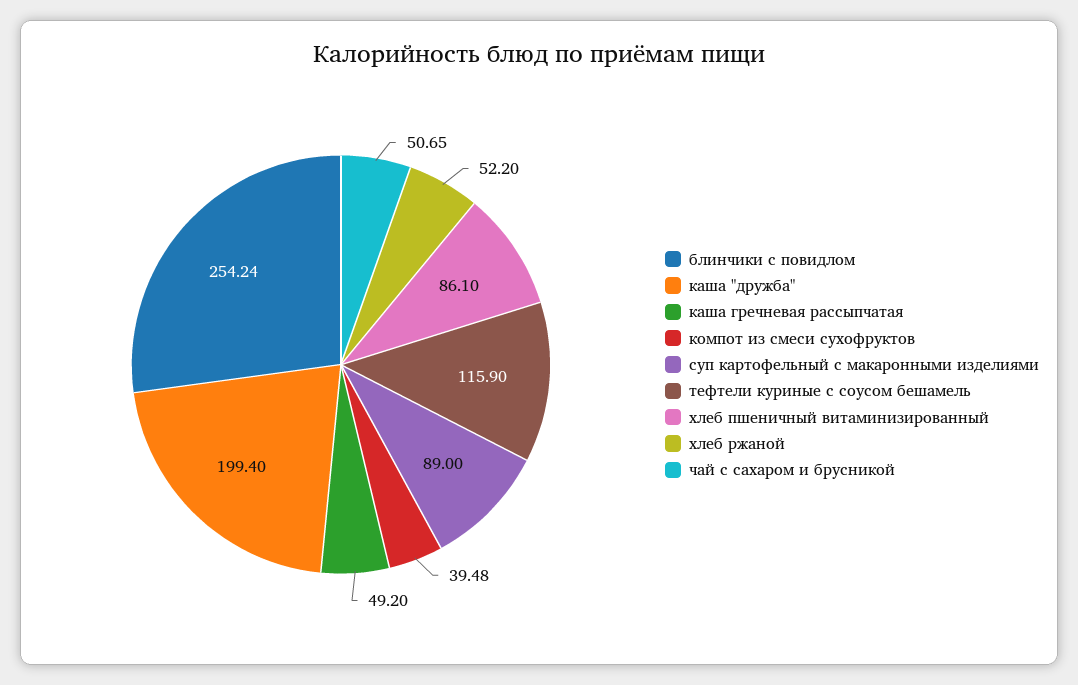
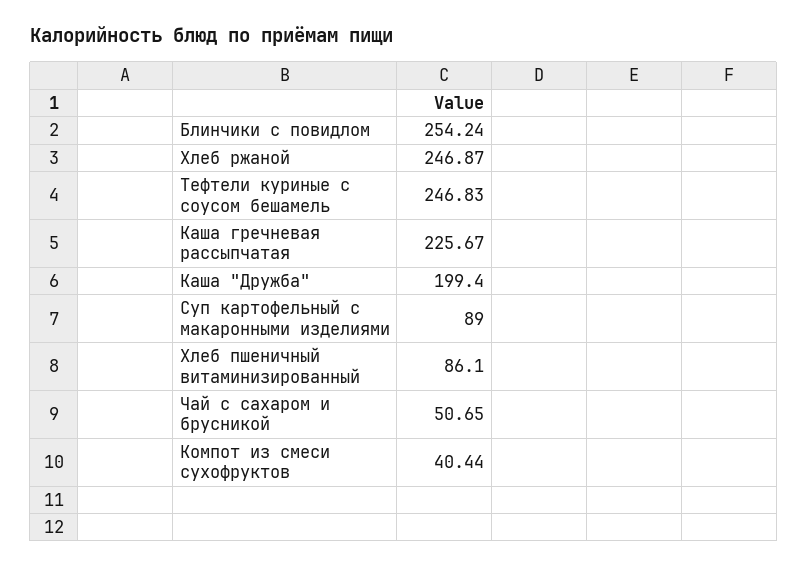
каша гречневая рассыпчатая: 49.2 -> 225.67
компот из смеси сухофруктов: 39.48 -> 40.44
тефтели куриные с соусом бешамель: 115.9 -> 246.83
хлеб ржаной: 52.2 -> 246.87

